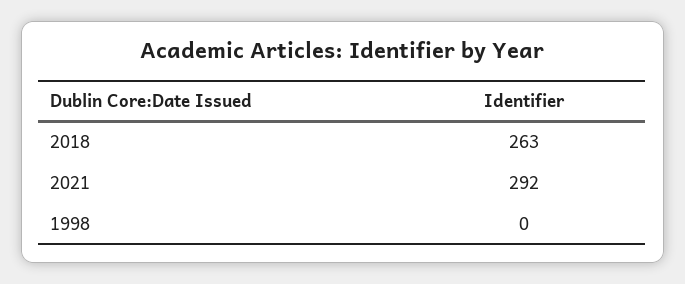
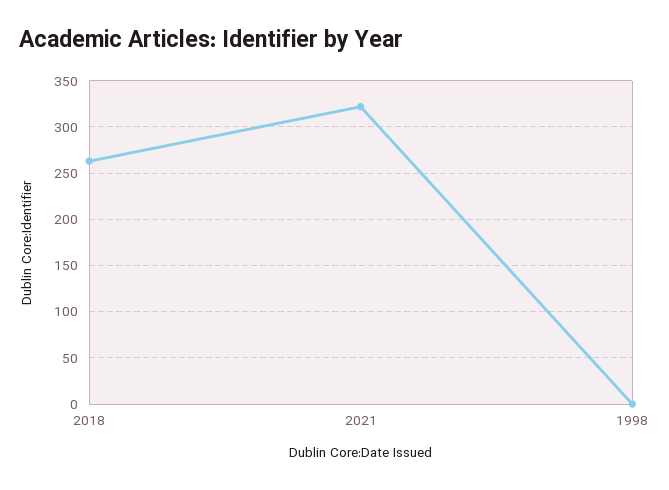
2021: 292 -> 320

